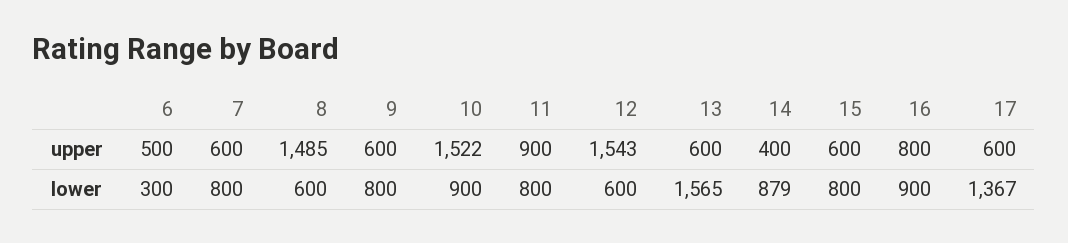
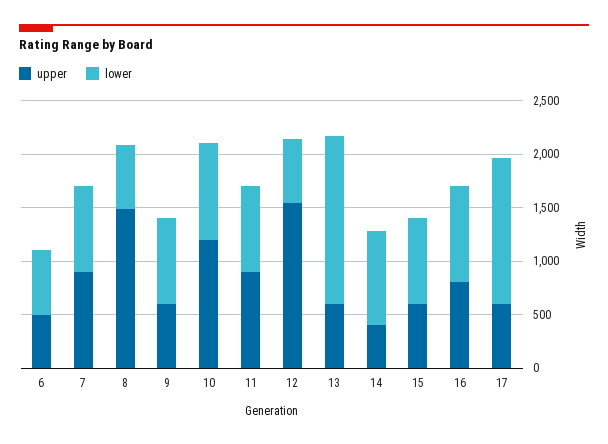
upper, 7: 600 -> 900
upper, 10: 1522 -> 1200
lower, 6: 300 -> 600

